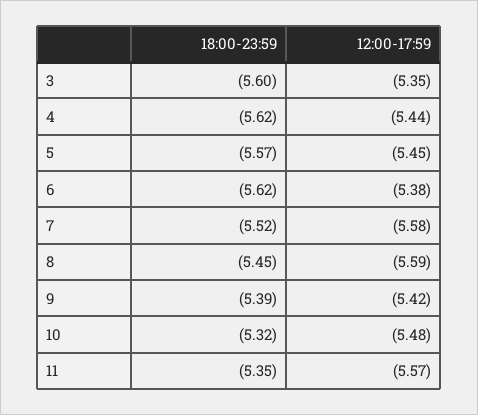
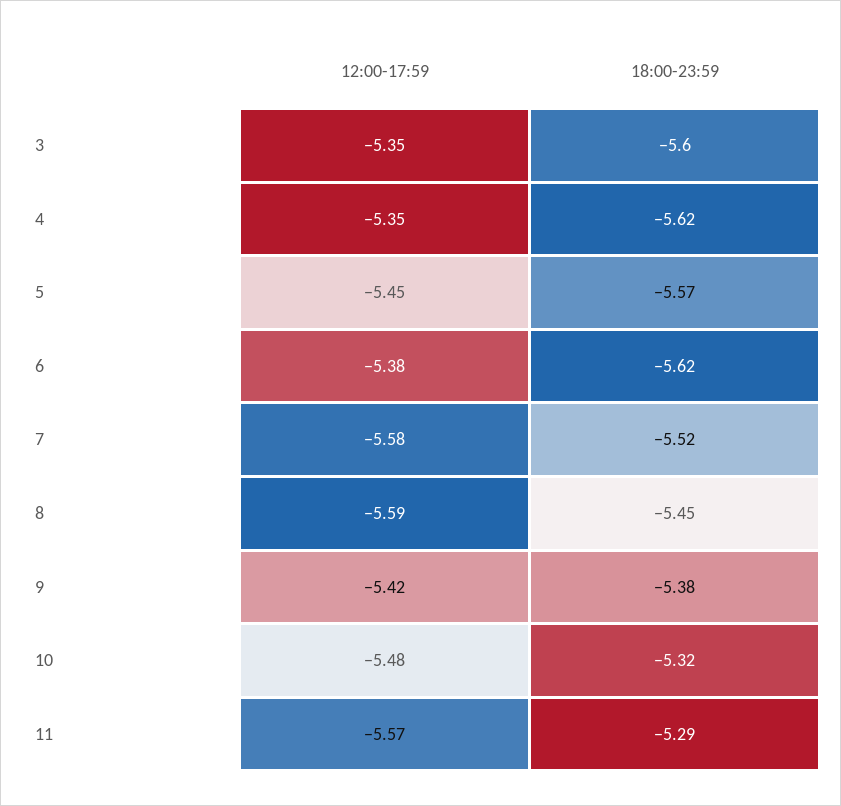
12:00-17:59, 4: -5.44 -> -5.35
18:00-23:59, 9: -5.39 -> -5.38
18:00-23:59, 11: -5.35 -> -5.29

